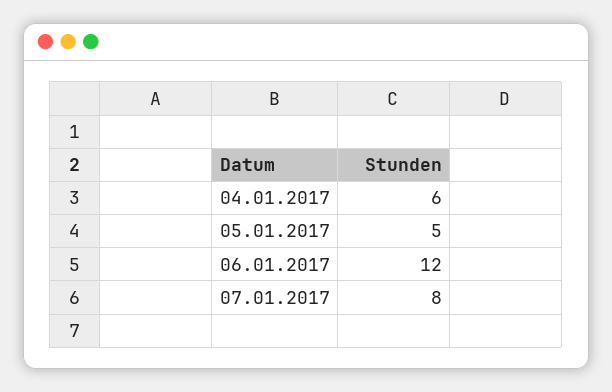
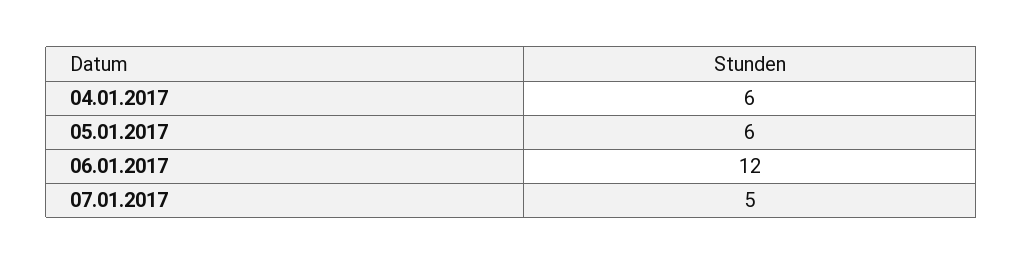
05.01.2017: 5 -> 6
07.01.2017: 8 -> 5

